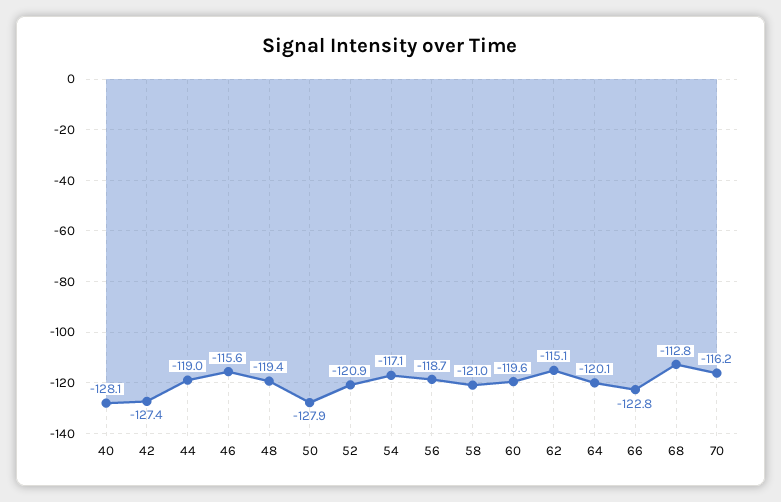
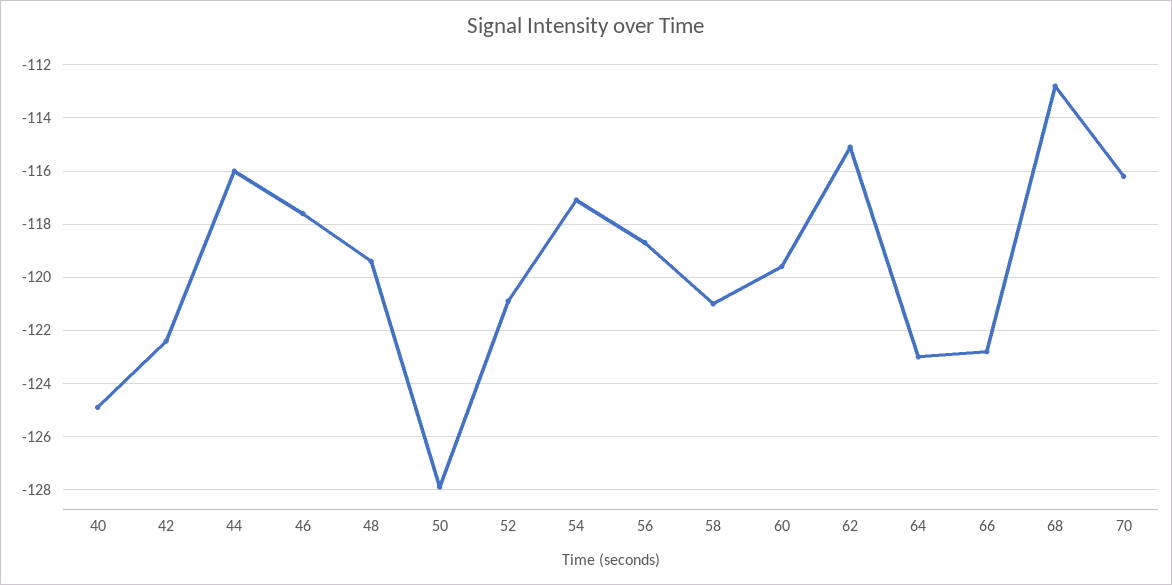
40: -128.1 -> -125
42: -127.4 -> -122.5
44: -119 -> -116
46: -115.6 -> -117.5
64: -120.1 -> -123

